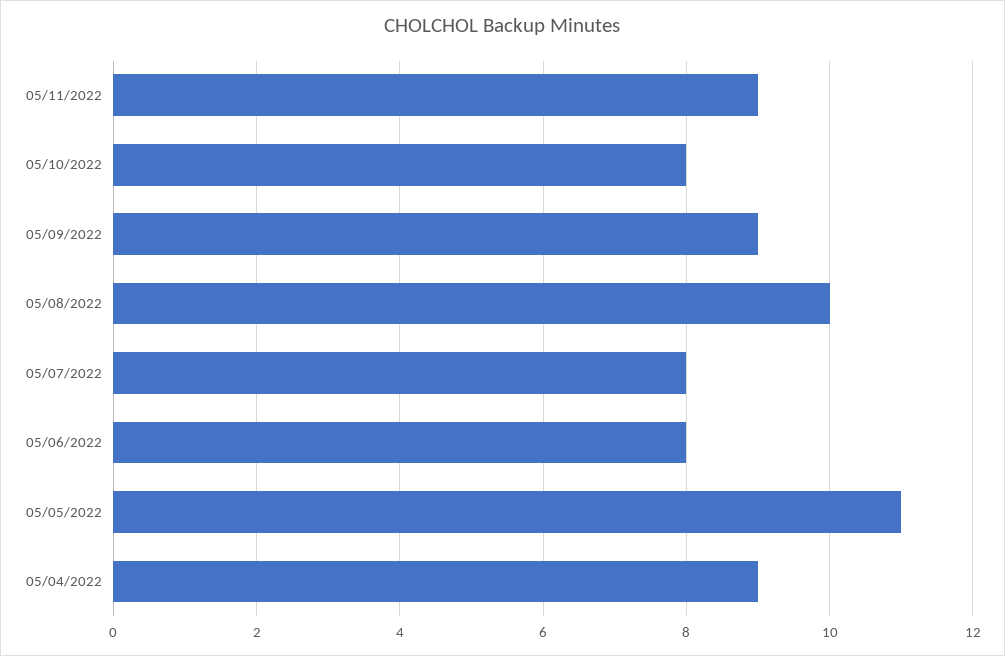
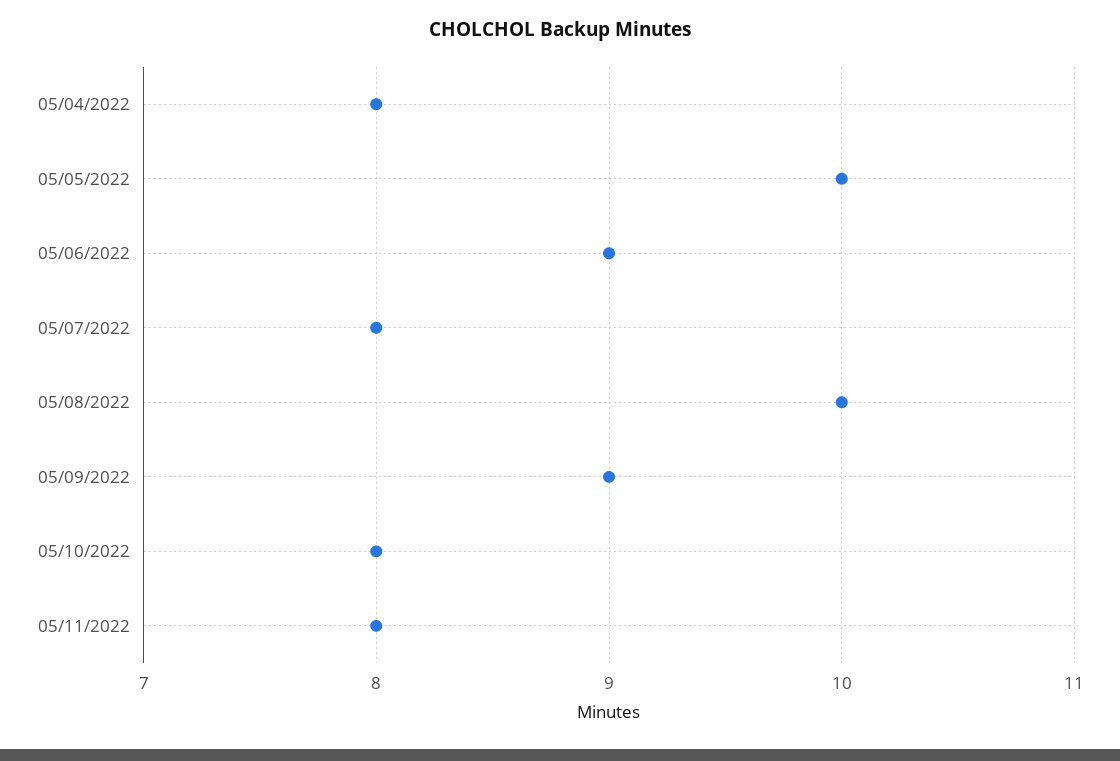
05/11/2022: 9 -> 8
05/06/2022: 8 -> 9
05/05/2022: 11 -> 10
05/04/2022: 9 -> 8

